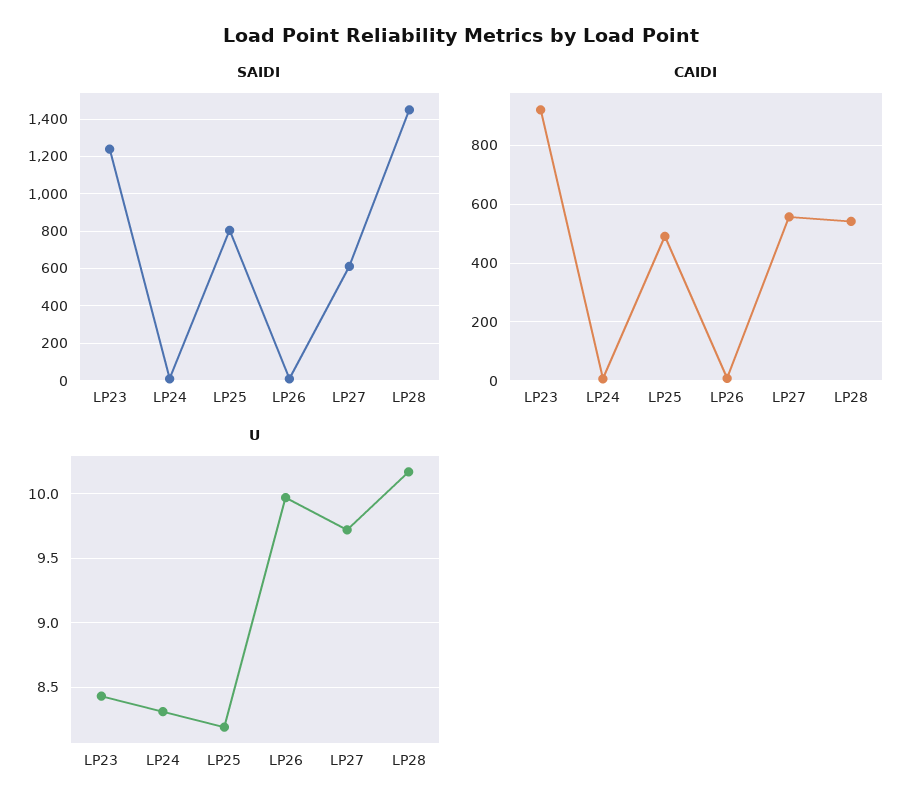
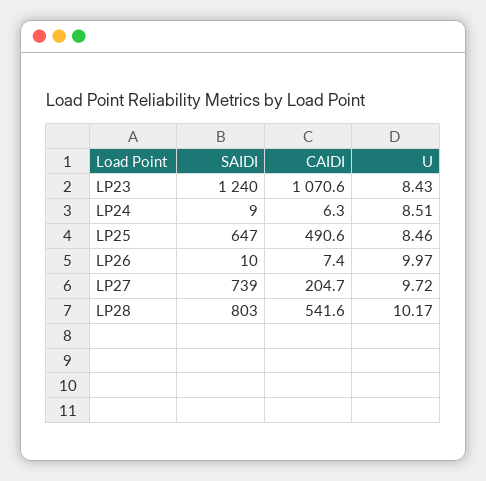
SAIDI, LP25: 800 -> 647
SAIDI, LP27: 600 -> 739
SAIDI, LP28: 1450 -> 803
CAIDI, LP23: 925 -> 1070.6
CAIDI, LP27: 550 -> 204.7
U, LP24: 8.3 -> 8.51
U, LP25: 8.2 -> 8.46

